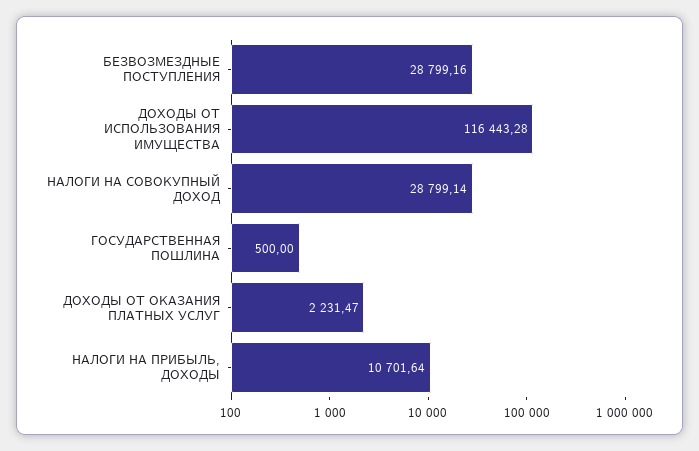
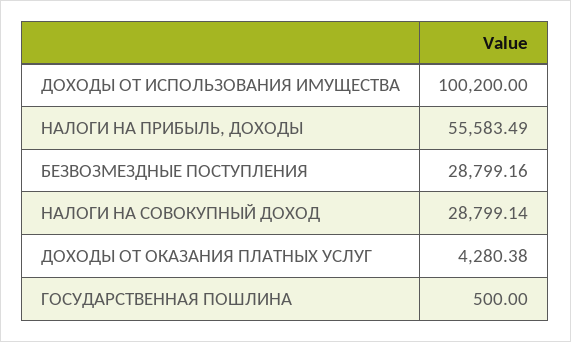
ДОХОДЫ ОТ ИСПОЛЬЗОВАНИЯ ИМУЩЕСТВА: 116443.28 -> 100200
ДОХОДЫ ОТ ОКАЗАНИЯ ПЛАТНЫХ УСЛУГ: 2231.47 -> 4280.38
НАЛОГИ НА ПРИБЫЛЬ, ДОХОДЫ: 10701.64 -> 55583.49

